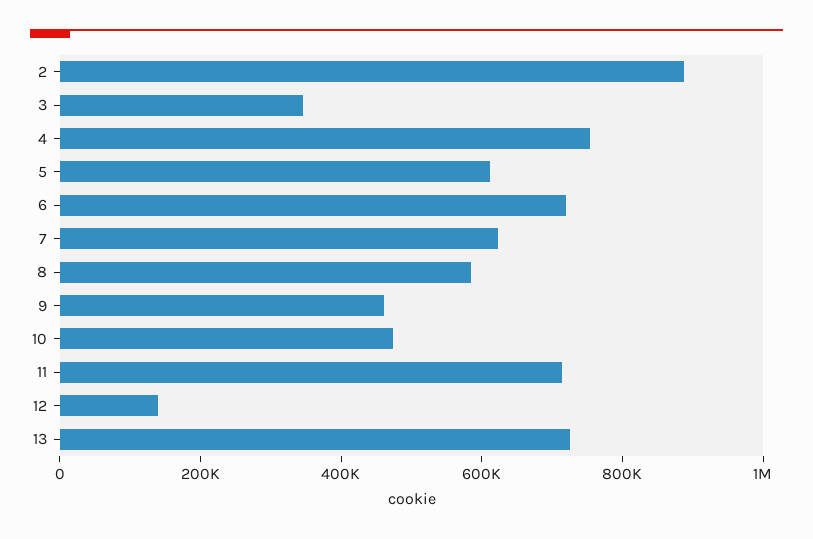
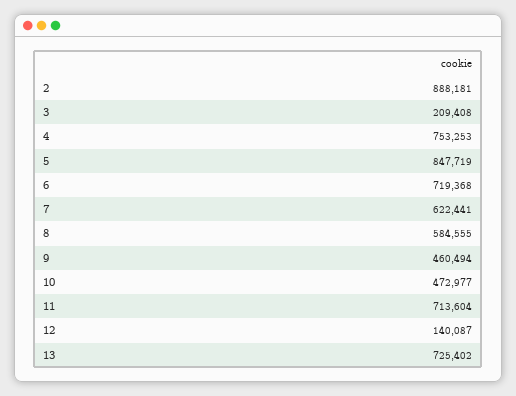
3: 350000 -> 209408
5: 600000 -> 847719

